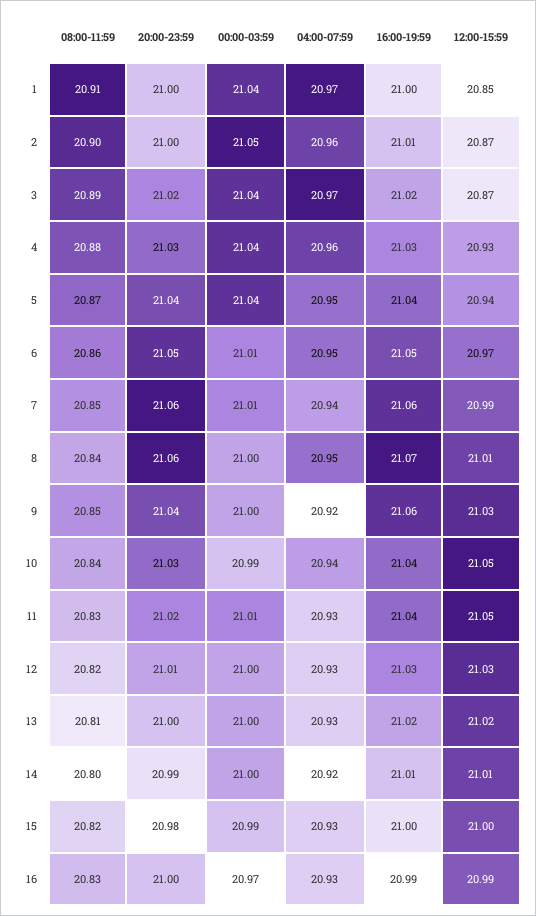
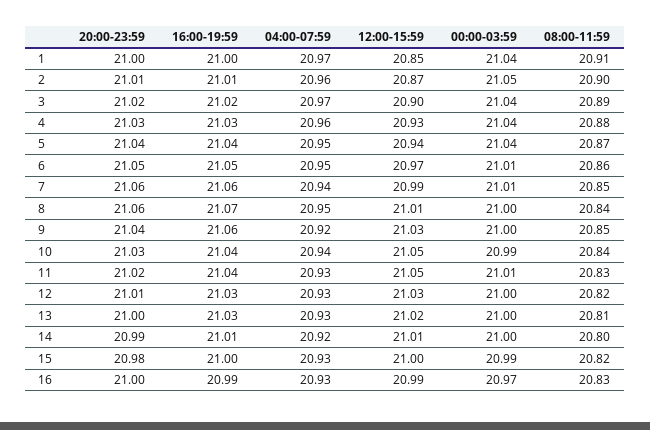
20:00-23:59, 2: 21 -> 21.01
12:00-15:59, 3: 20.87 -> 20.9
16:00-19:59, 13: 21.02 -> 21.03

